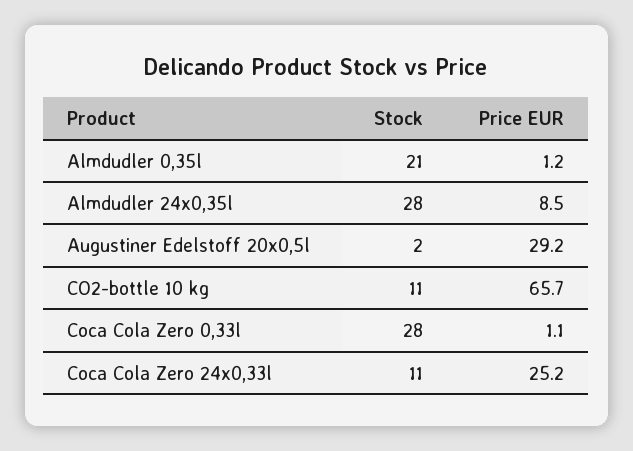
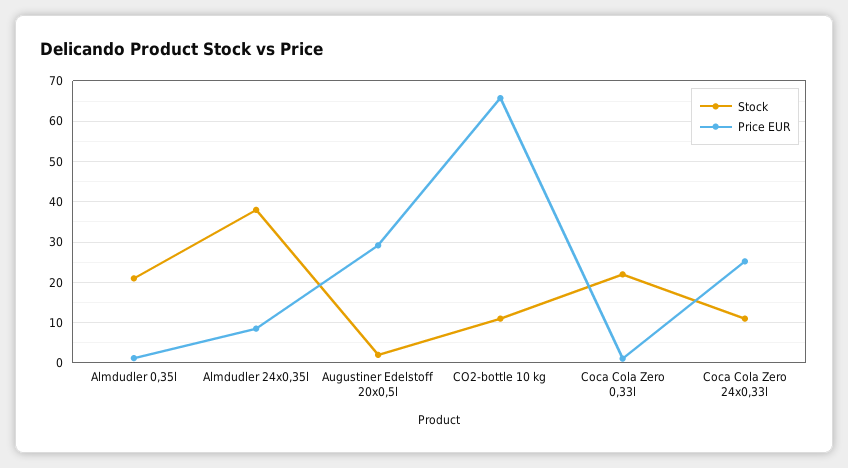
Stock, Almdudler 24x0,35l: 28 -> 38
Stock, Coca Cola Zero 0,33l: 28 -> 22

